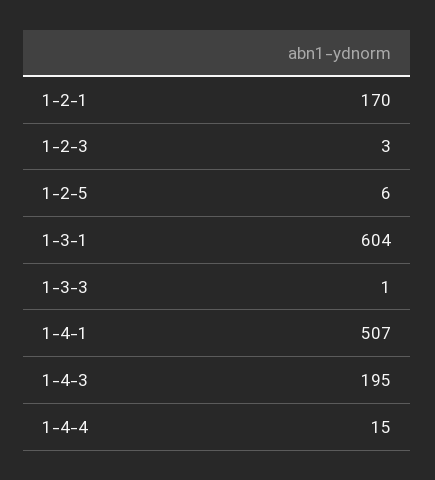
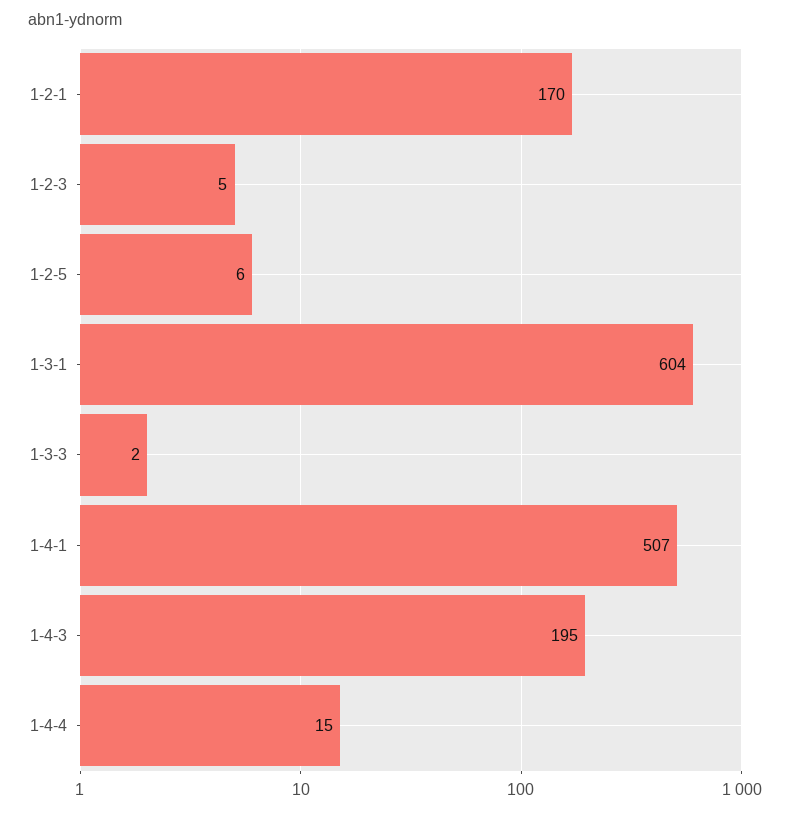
1-2-3: 3 -> 5
1-3-3: 1 -> 2

